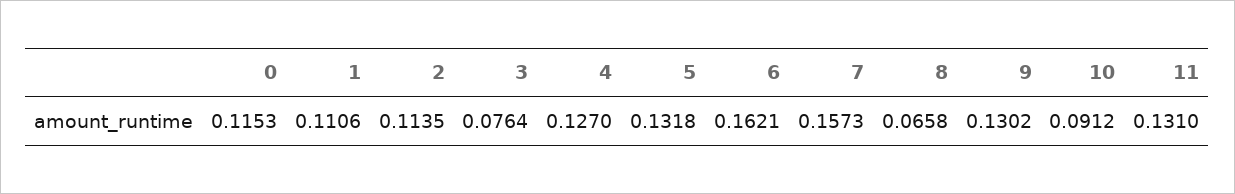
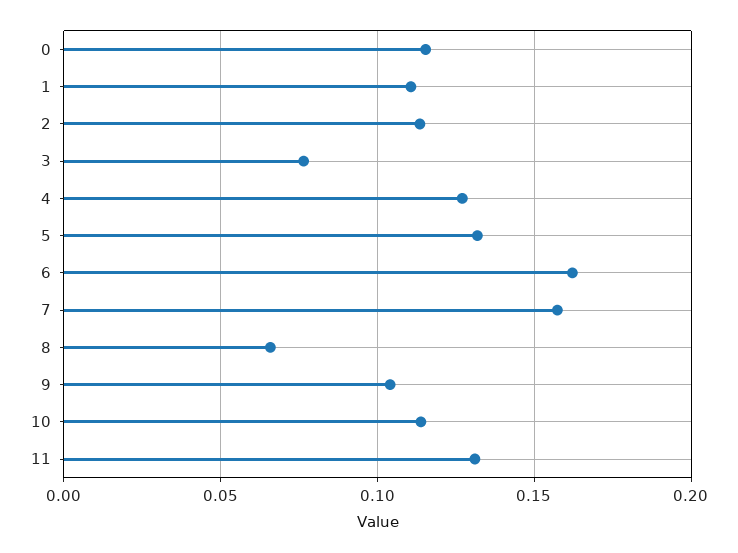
9: 0.1302 -> 0.105
10: 0.0912 -> 0.115

